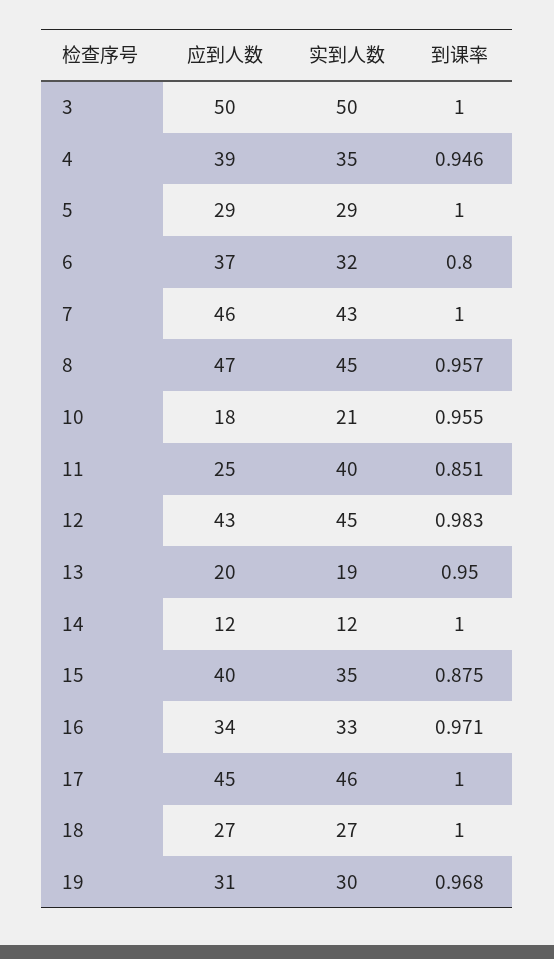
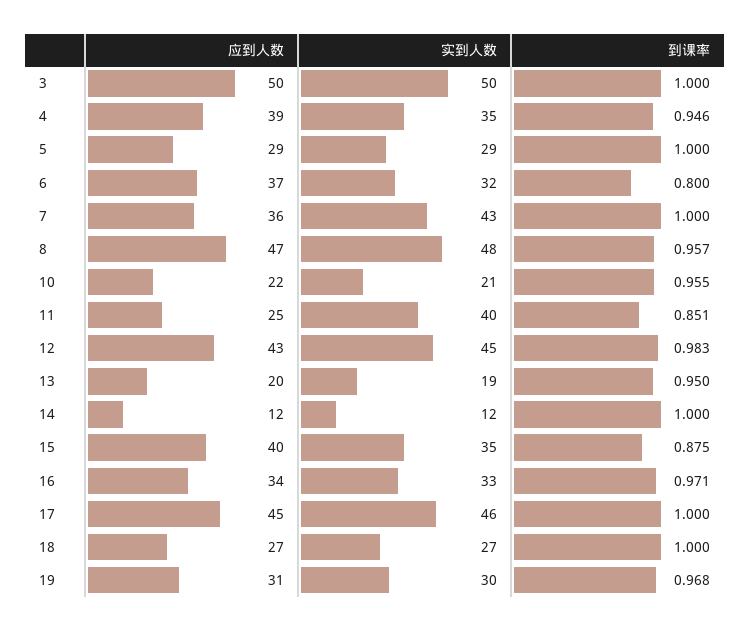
应到人数, 7: 46 -> 36
实到人数, 8: 45 -> 48
应到人数, 10: 18 -> 22

